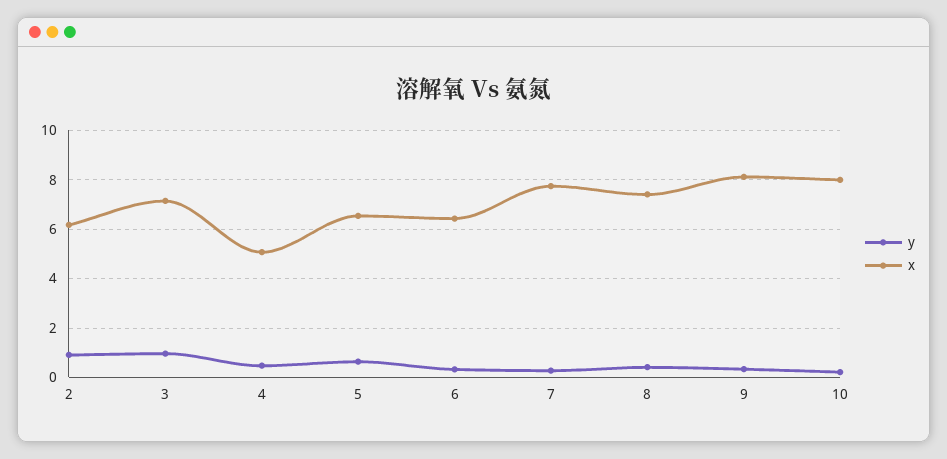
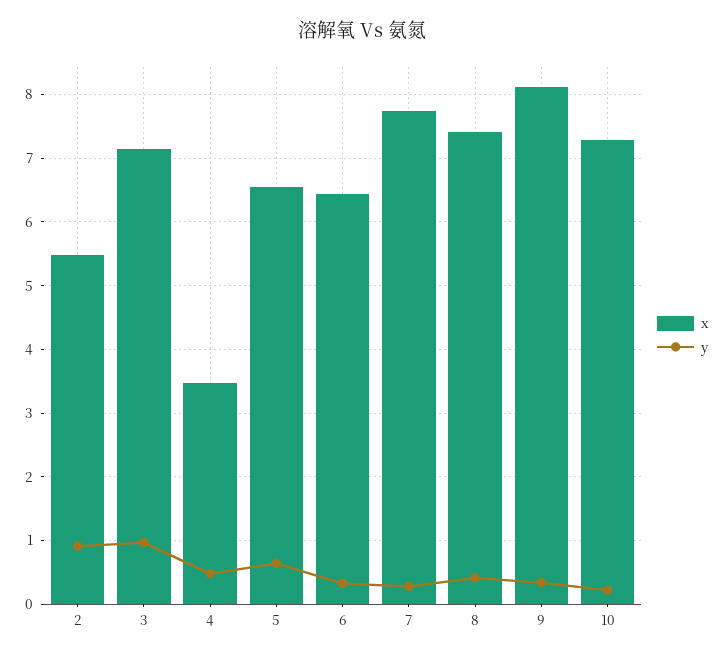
x, 2: 6.25 -> 5.5
x, 4: 5 -> 3.5
x, 10: 8 -> 7.3

